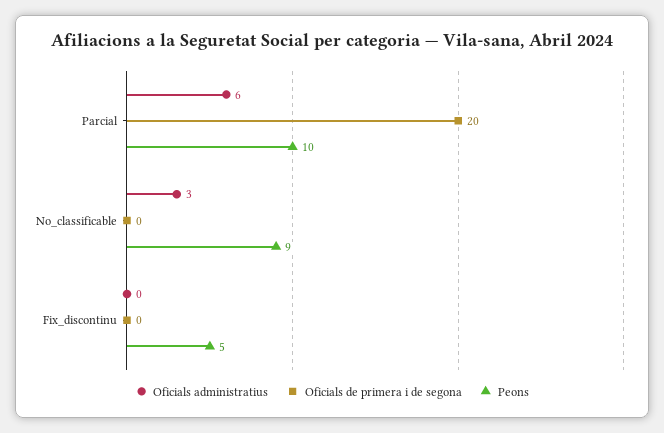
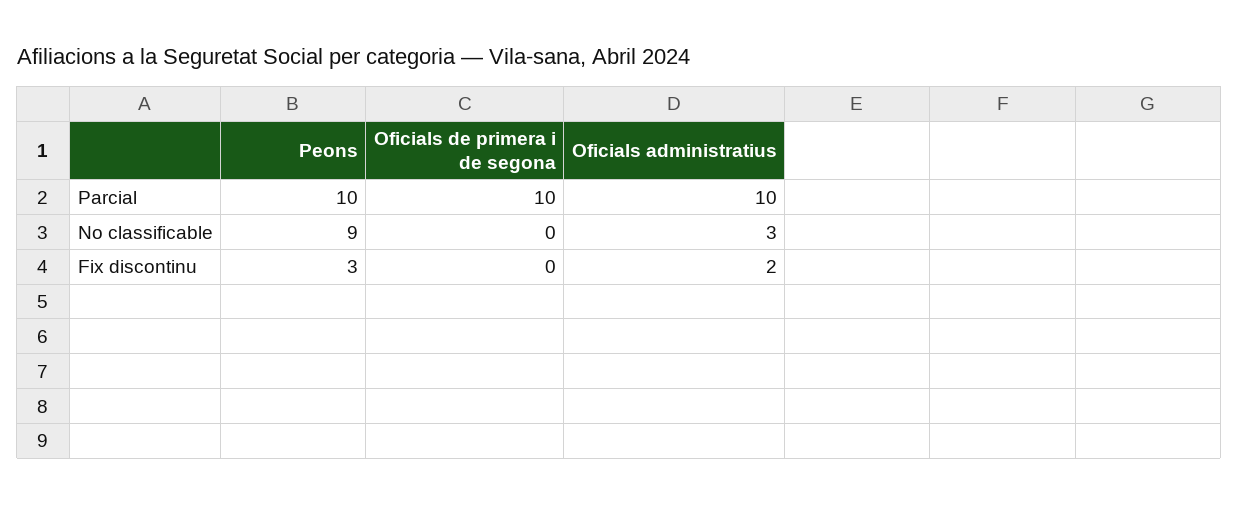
Oficials administratius, Parcial: 6 -> 10
Oficials de primera i de segona, Parcial: 20 -> 10
Oficials administratius, Fix_discontinu: 0 -> 2
Peons, Fix_discontinu: 5 -> 3

